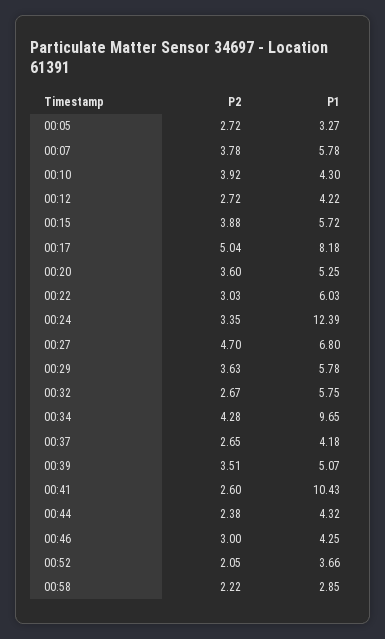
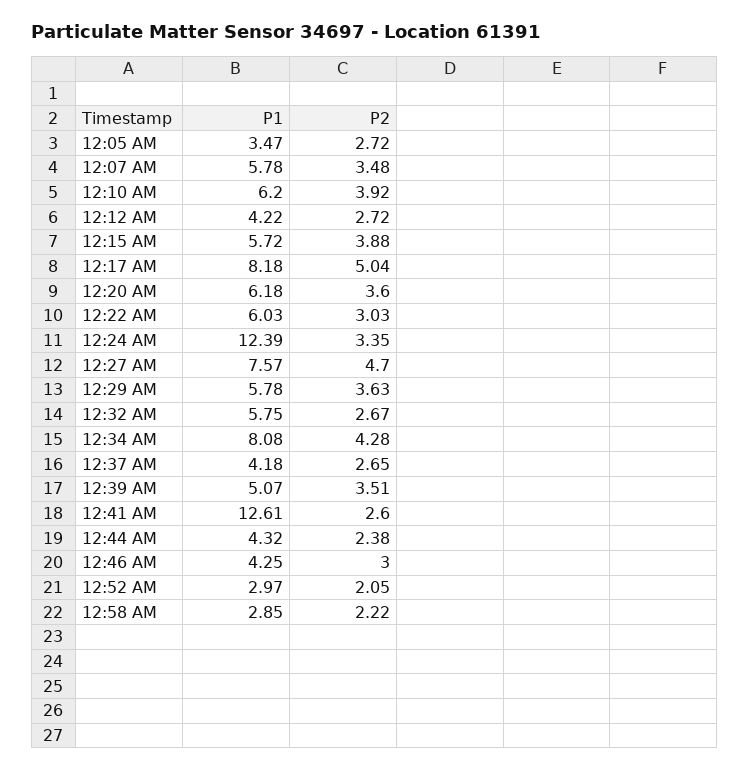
P1, 00:05: 3.27 -> 3.47
P2, 00:07: 3.78 -> 3.48
P1, 00:10: 4.3 -> 6.2
P1, 00:20: 5.25 -> 6.18
P1, 00:27: 6.8 -> 7.57
P1, 00:34: 9.65 -> 8.08
P1, 00:41: 10.43 -> 12.61
P1, 00:52: 3.66 -> 2.97

